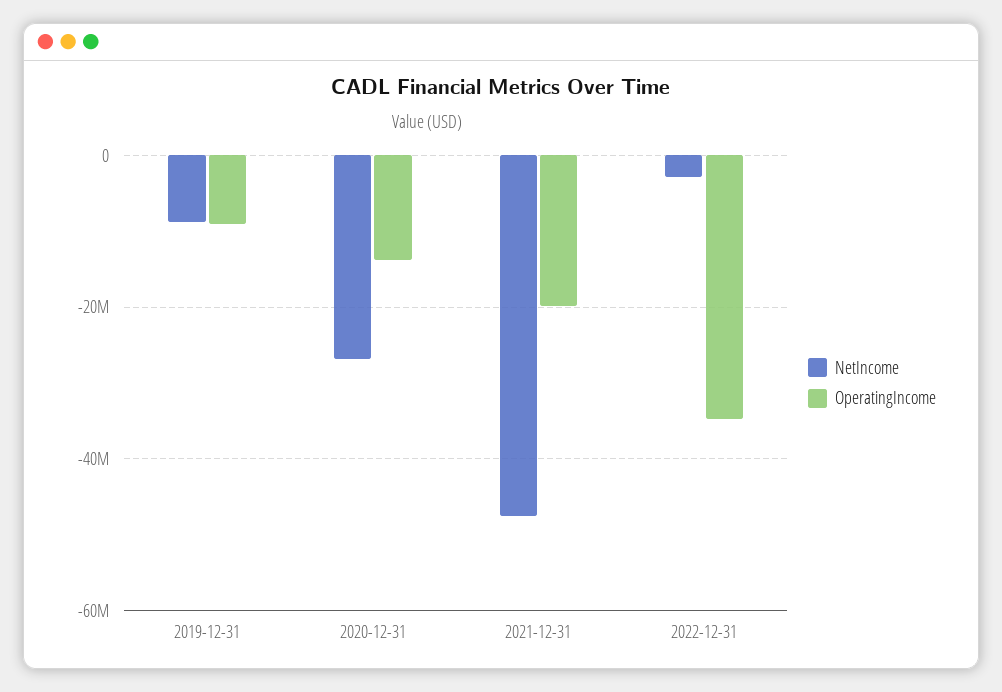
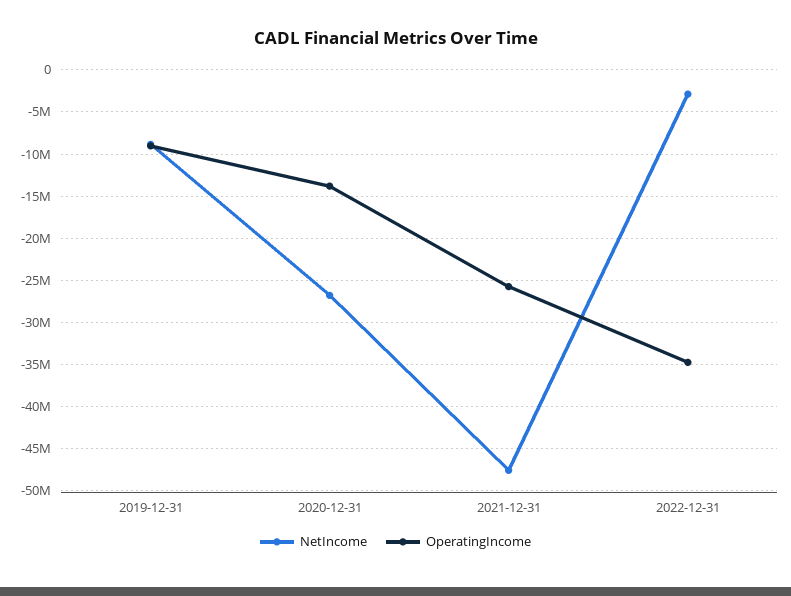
OperatingIncome, 2021-12-31: -20000000 -> -26000000

